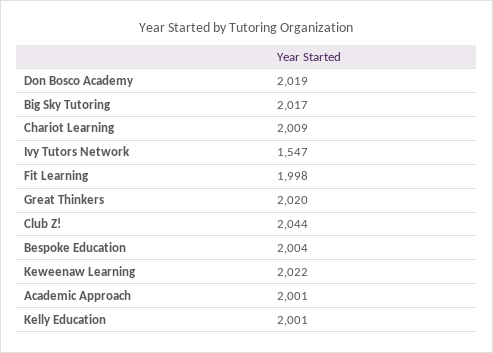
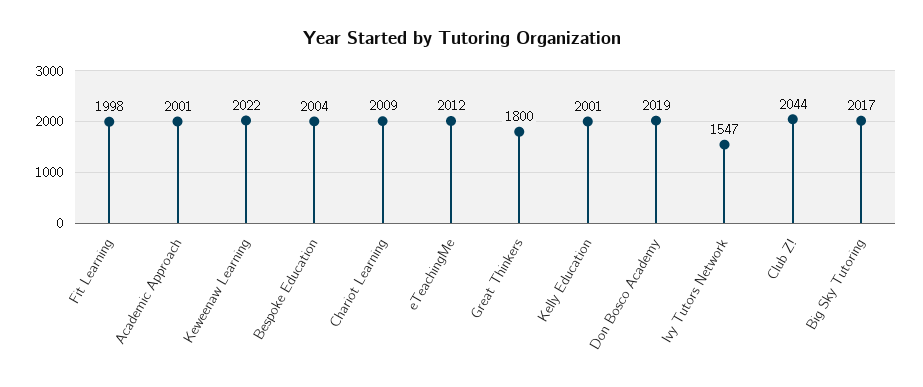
Great Thinkers: 2020 -> 1800
eTeachingMe: none -> 2012

